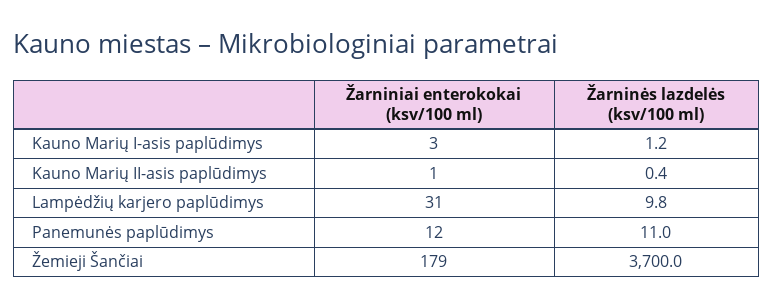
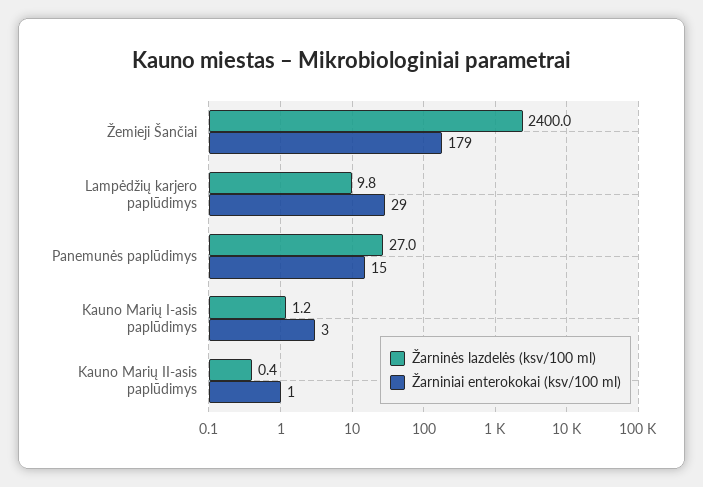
Žarniniai enterokokai (ksv/100 ml), Lampėdžių karjero paplūdimys: 31 -> 29
Žarniniai enterokokai (ksv/100 ml), Panemunės paplūdimys: 12 -> 15
Žarninės lazdelės (ksv/100 ml), Panemunės paplūdimys: 11 -> 27
Žarninės lazdelės (ksv/100 ml), Žemieji Šančiai: 3700 -> 2400

